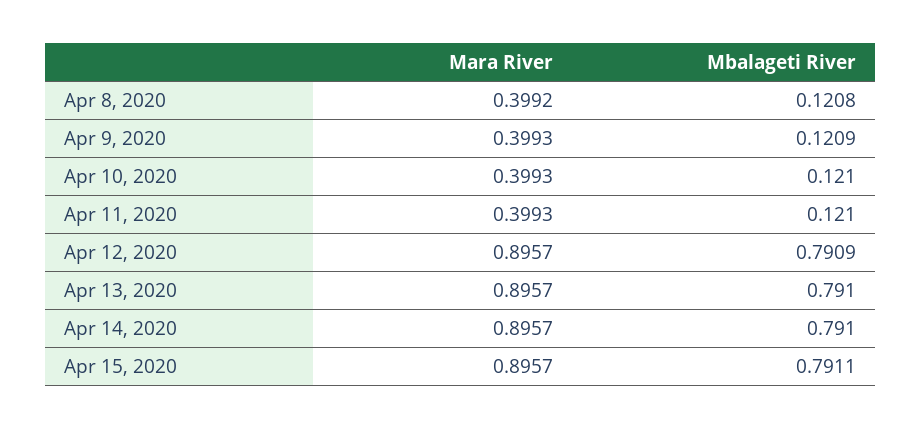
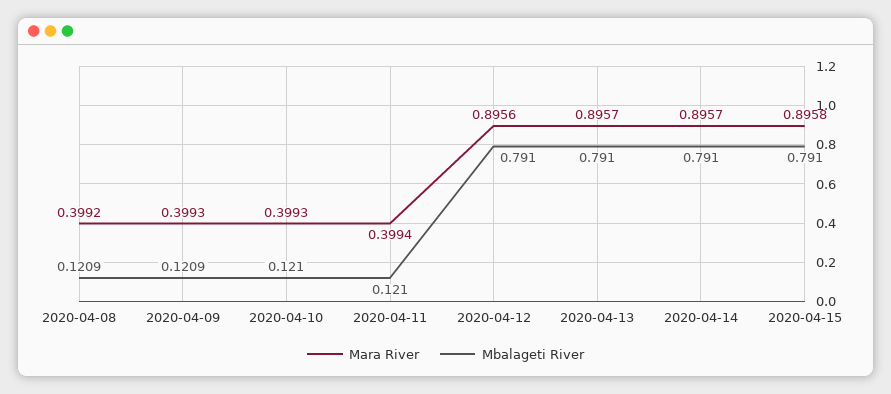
Mbalageti River, Apr 8, 2020: 0.1208 -> 0.1209
Mara River, Apr 11, 2020: 0.3993 -> 0.3994
Mara River, Apr 12, 2020: 0.8957 -> 0.8956
Mbalageti River, Apr 12, 2020: 0.7909 -> 0.791
Mara River, Apr 15, 2020: 0.8957 -> 0.8958
Mbalageti River, Apr 15, 2020: 0.7911 -> 0.791

